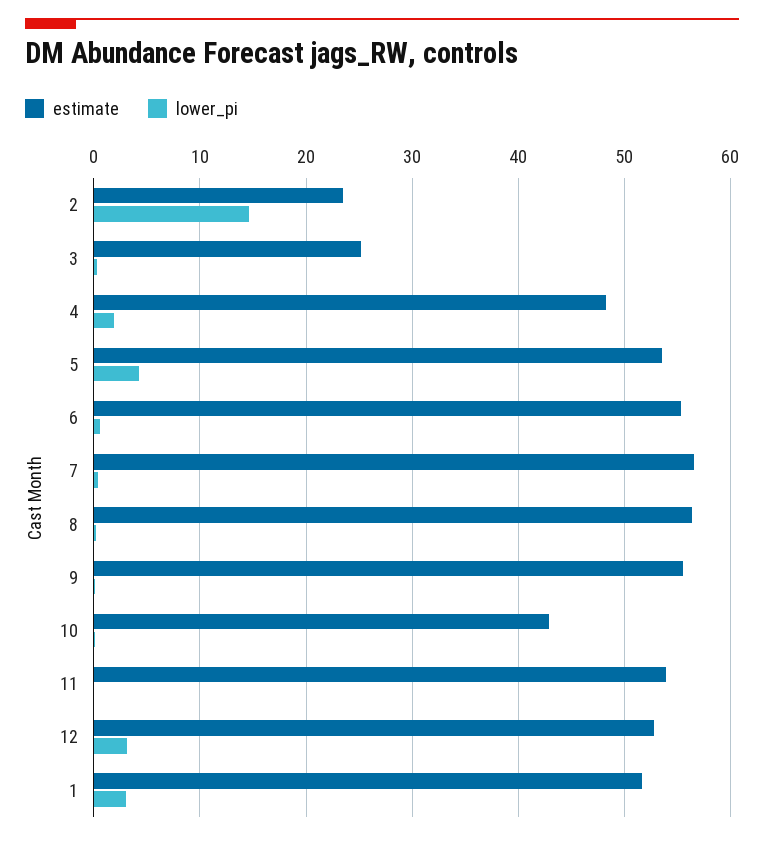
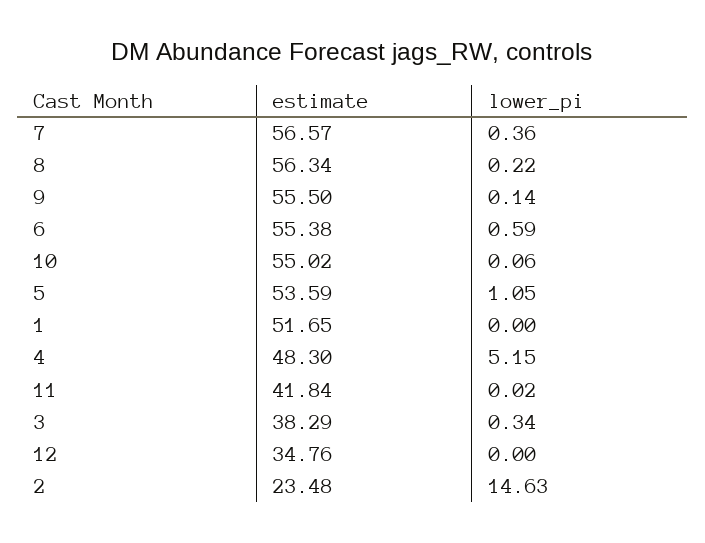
estimate, 3: 25 -> 38.29
lower_pi, 4: 2 -> 5.15
lower_pi, 5: 4 -> 1.05
estimate, 10: 43 -> 55.02
estimate, 11: 54 -> 41.84
estimate, 12: 53 -> 34.76
lower_pi, 12: 3 -> 0
lower_pi, 1: 3 -> 0

